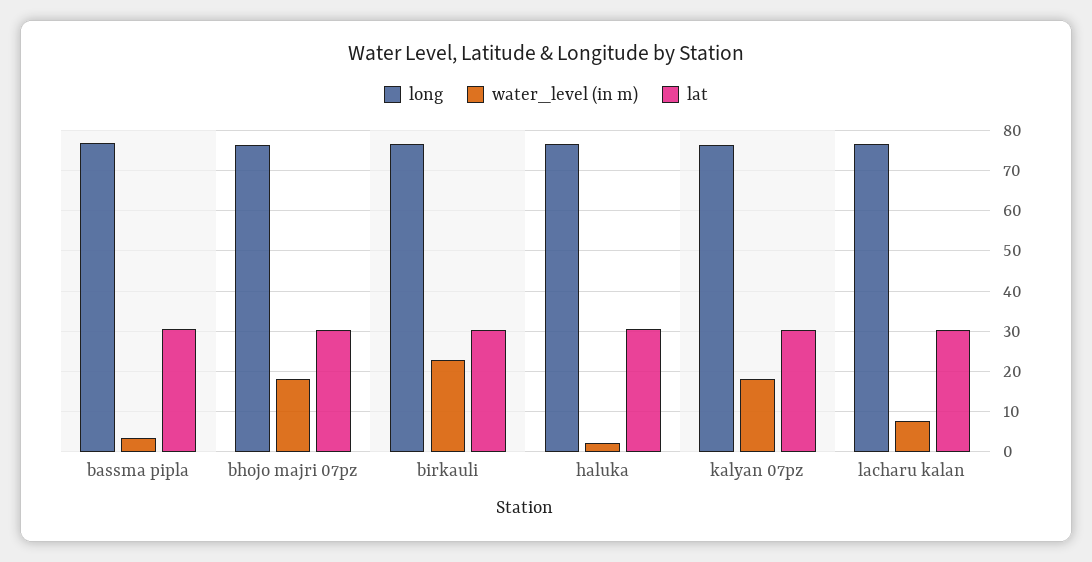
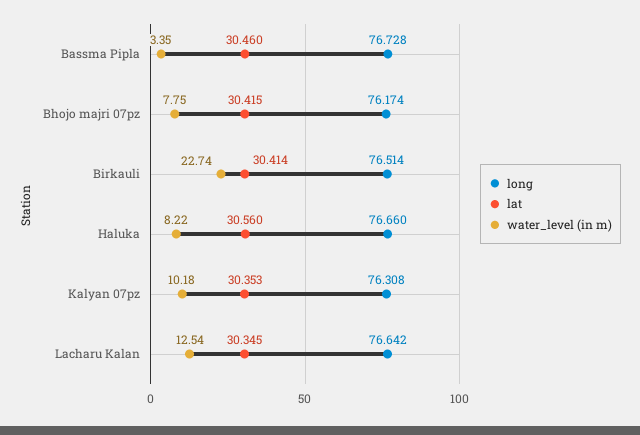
water_level (in m), bhojo majri 07pz: 18 -> 7.75
water_level (in m), haluka: 2 -> 8.22
water_level (in m), kalyan 07pz: 18 -> 10.18
water_level (in m), lacharu kalan: 8 -> 12.54

